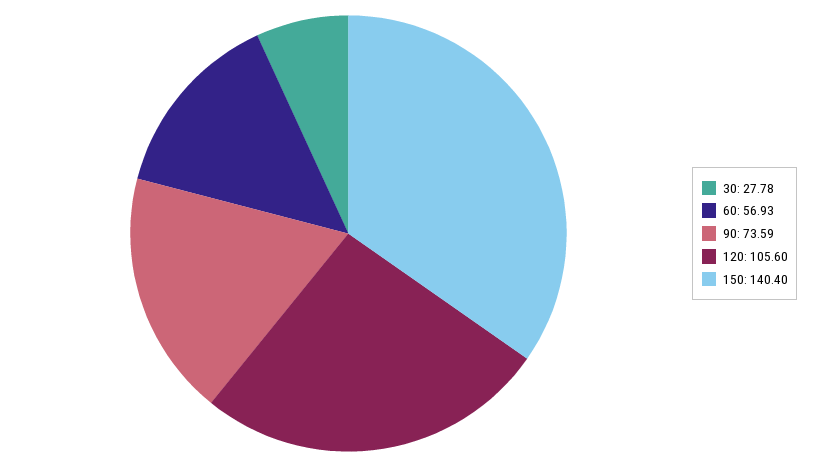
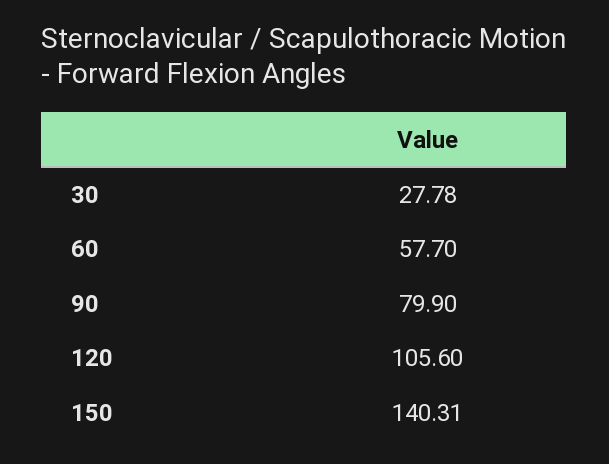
60: 56.93 -> 57.7
90: 73.59 -> 79.9
150: 140.4 -> 140.31

